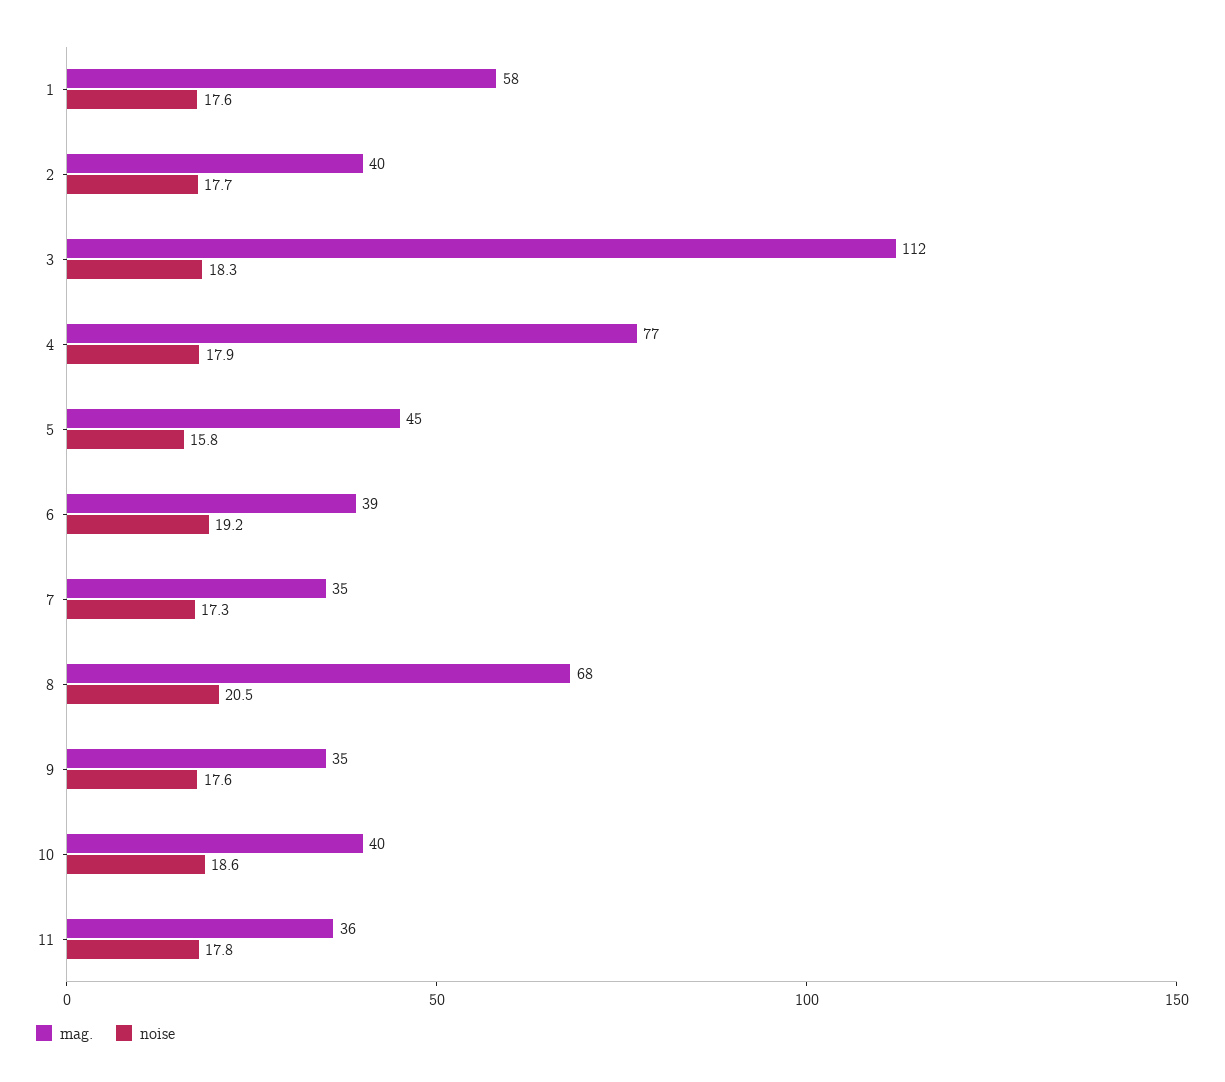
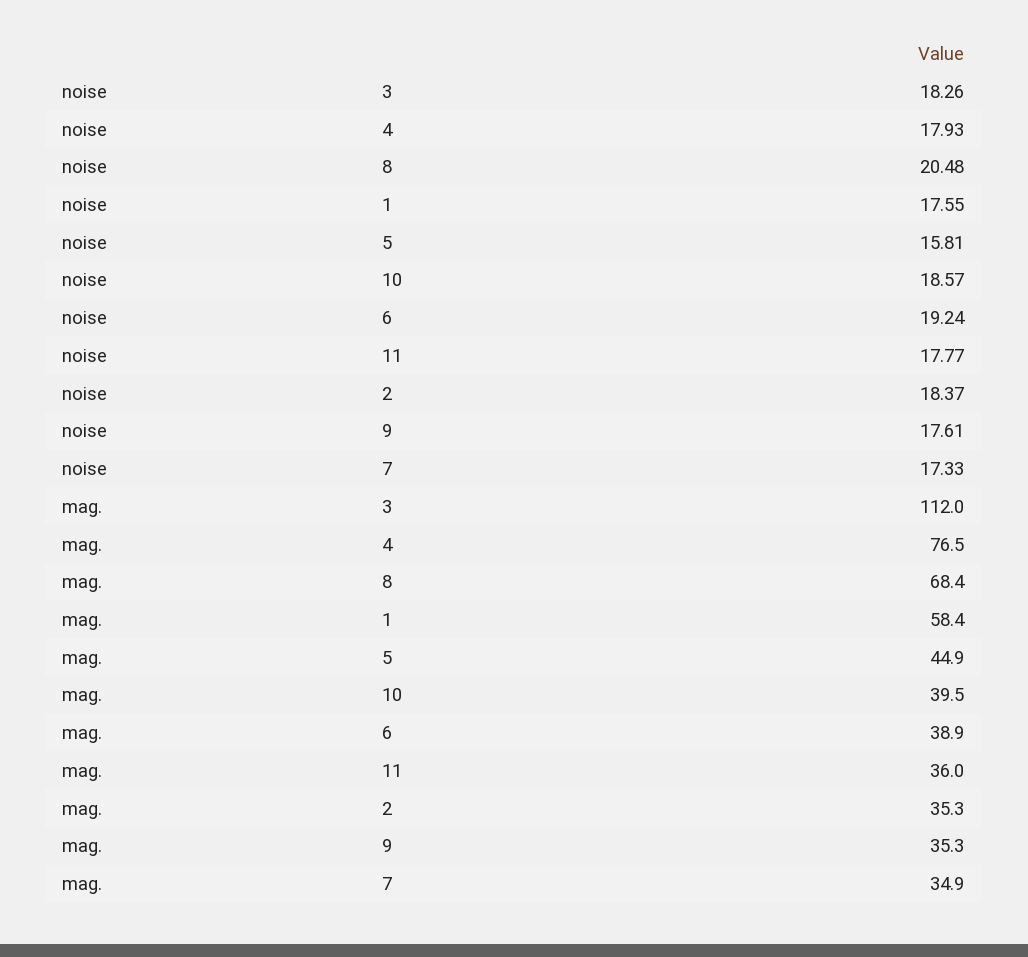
mag., 2: 40 -> 35.3
noise, 2: 17.7 -> 18.37

